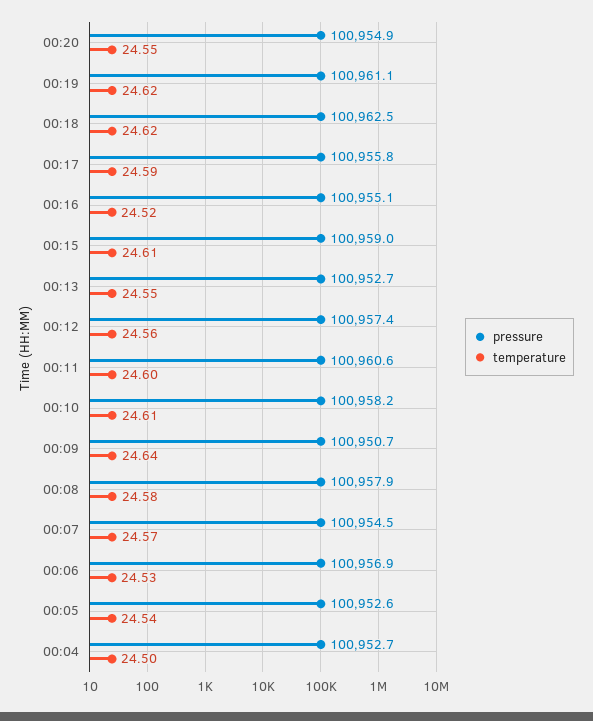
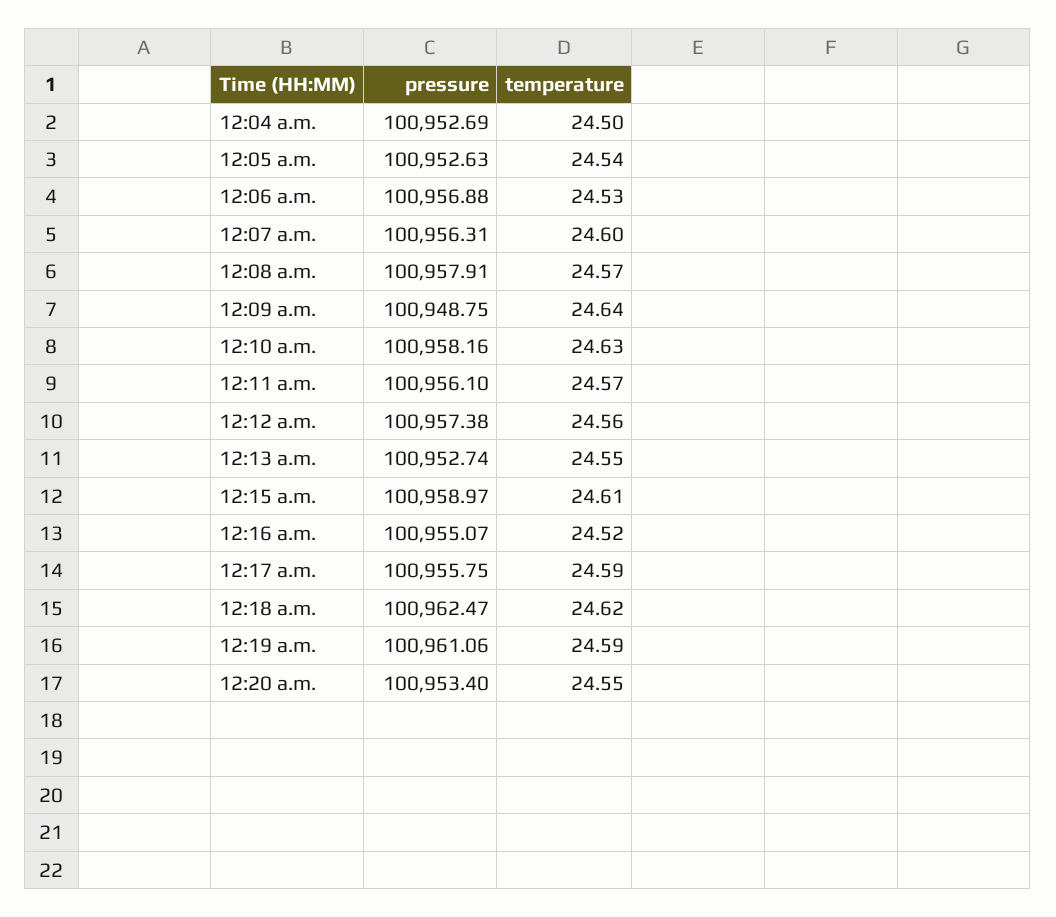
pressure, 00:20: 100954.9 -> 100953.4
temperature, 00:19: 24.62 -> 24.59
pressure, 00:11: 100960.6 -> 100956.1
temperature, 00:11: 24.6 -> 24.57
temperature, 00:10: 24.61 -> 24.63
pressure, 00:09: 100950.7 -> 100948.75
temperature, 00:08: 24.58 -> 24.57
pressure, 00:07: 100954.5 -> 100956.31
temperature, 00:07: 24.57 -> 24.6

